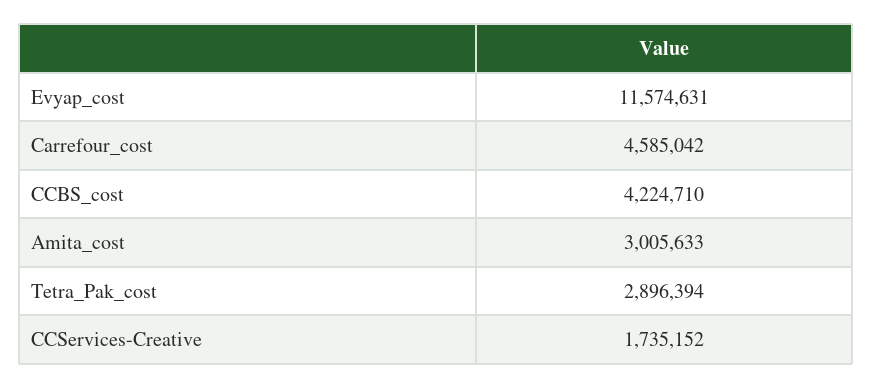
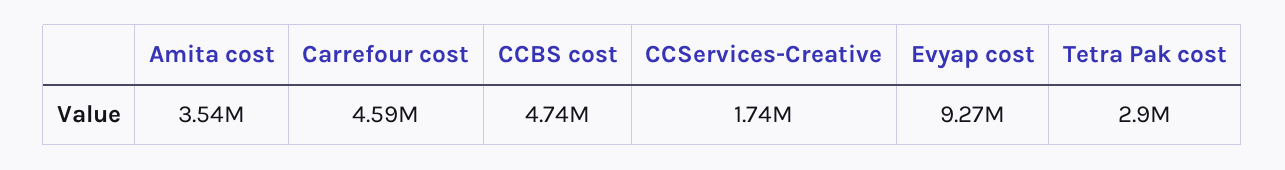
Evyap_cost: 11574631 -> 9270000
CCBS_cost: 4224710 -> 4740000
Amita_cost: 3005633 -> 3540000

